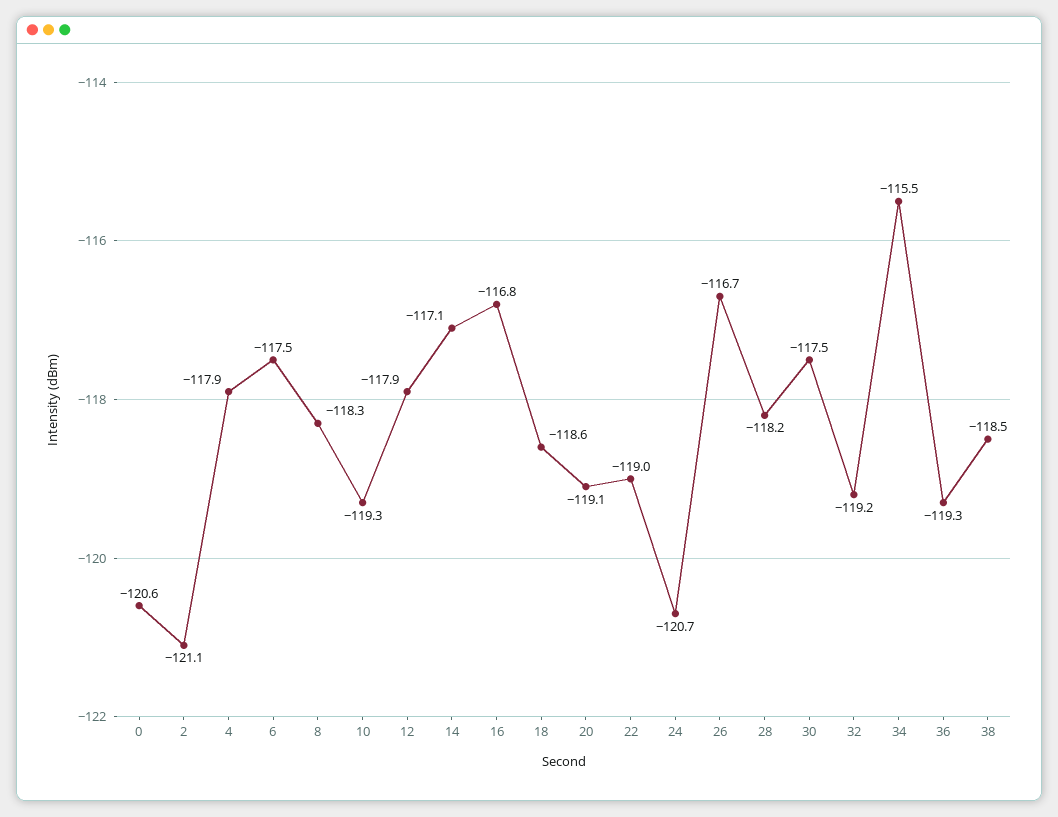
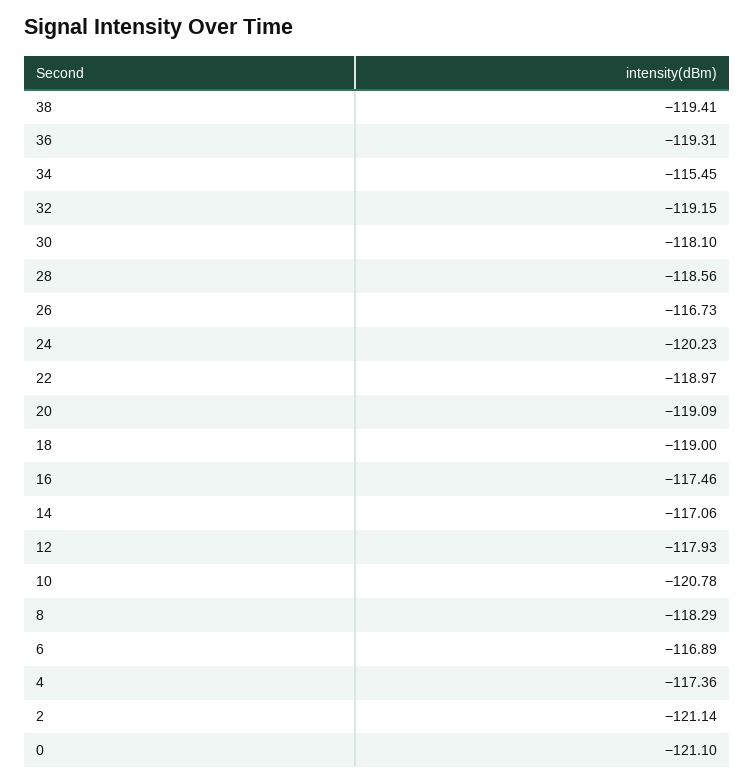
0: -120.6 -> -121.1
4: -117.9 -> -117.36
6: -117.5 -> -116.89
10: -119.3 -> -120.78
16: -116.8 -> -117.46
18: -118.6 -> -119
24: -120.7 -> -120.23
28: -118.2 -> -118.56
30: -117.5 -> -118.1
38: -118.5 -> -119.41

